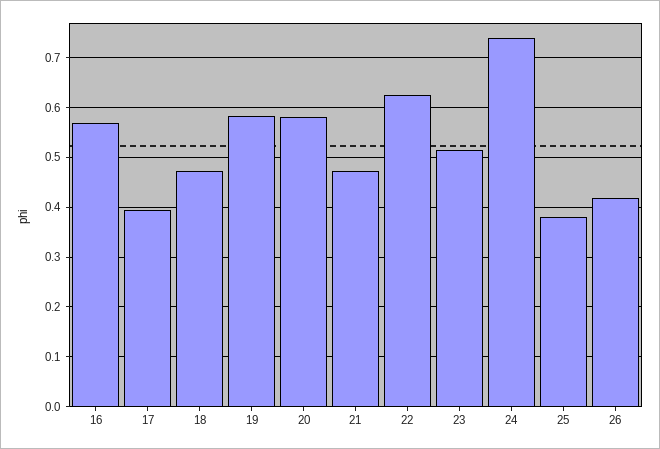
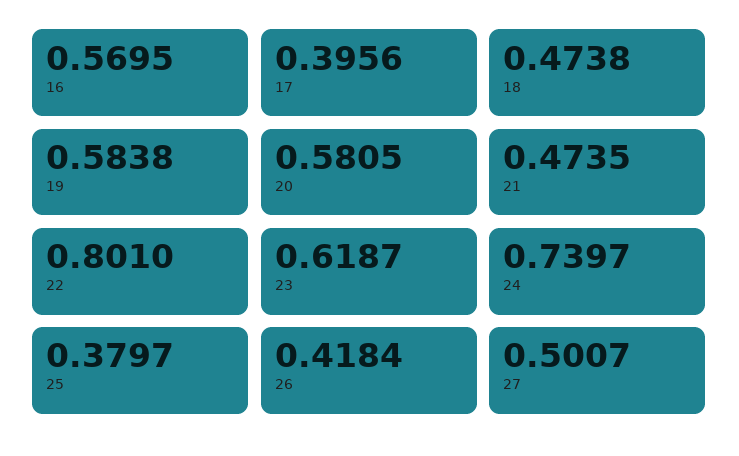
22: 0.62 -> 0.801
23: 0.52 -> 0.6187
27: none -> 0.5007

